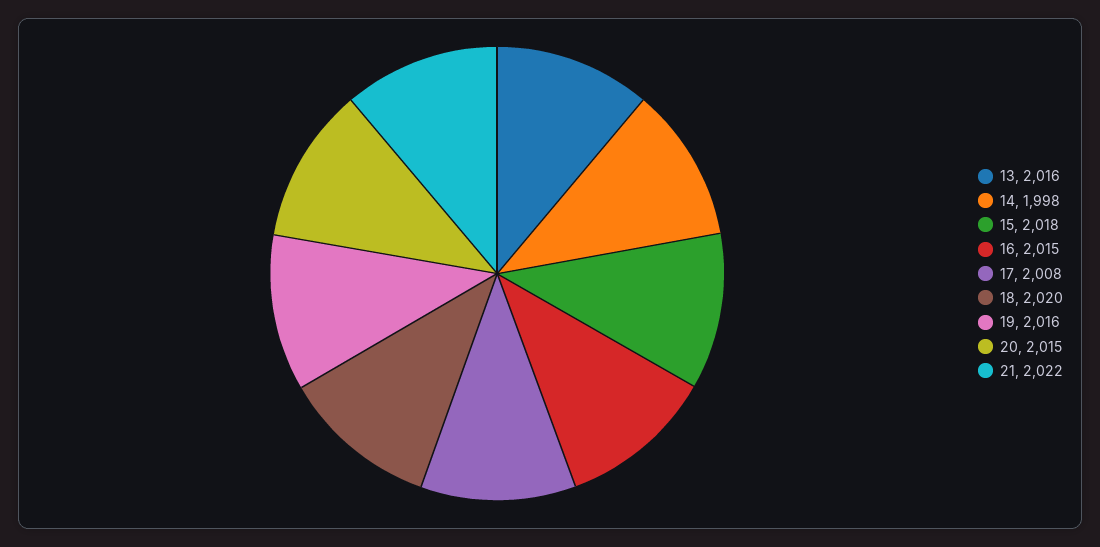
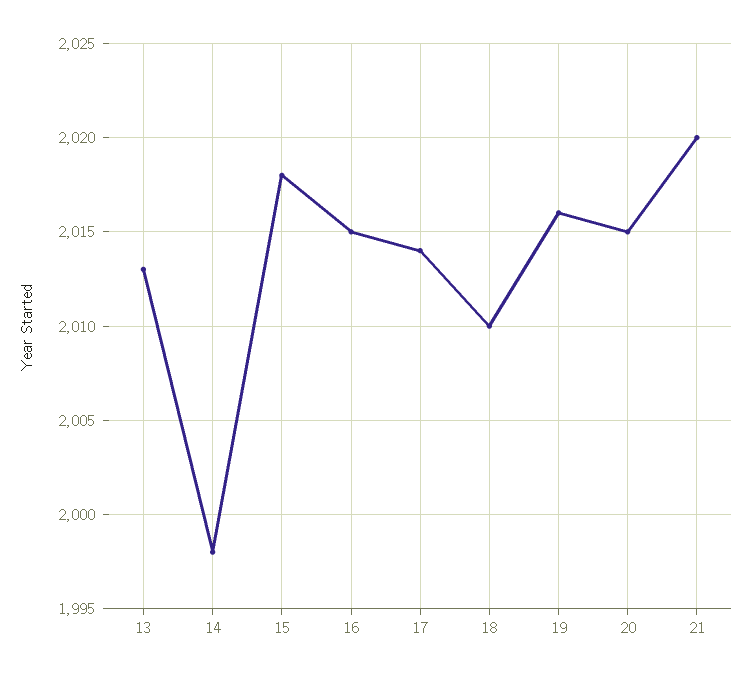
13: 2016 -> 2013
17: 2008 -> 2014
18: 2020 -> 2010
21: 2022 -> 2020

